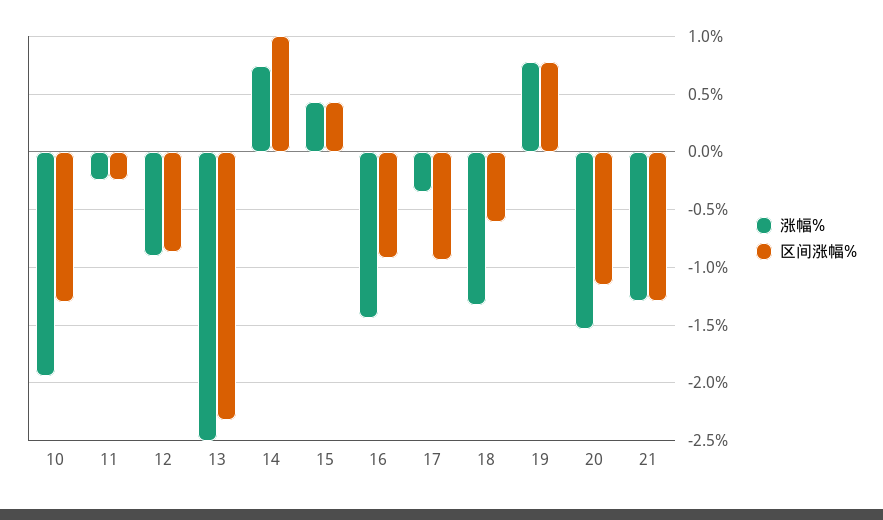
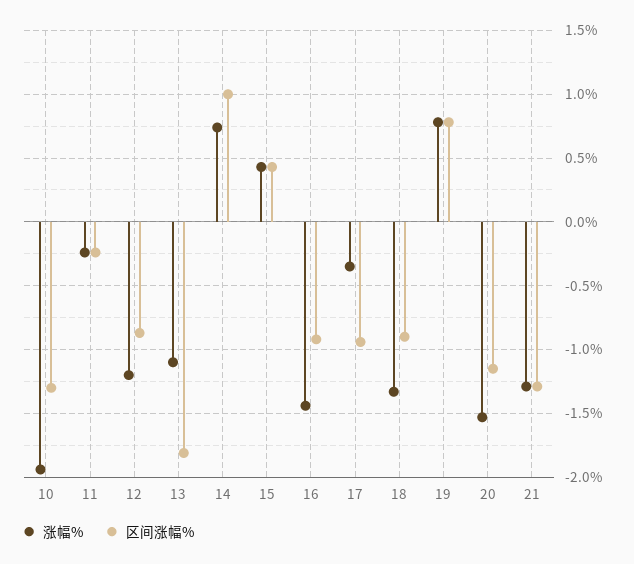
涨幅%, 12: -0.9 -> -1.2
涨幅%, 13: -2.5 -> -1.1
区间涨幅%, 13: -2.3 -> -1.8
区间涨幅%, 18: -0.6 -> -0.9

